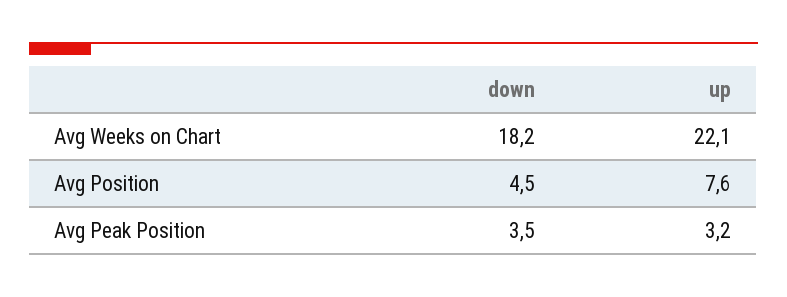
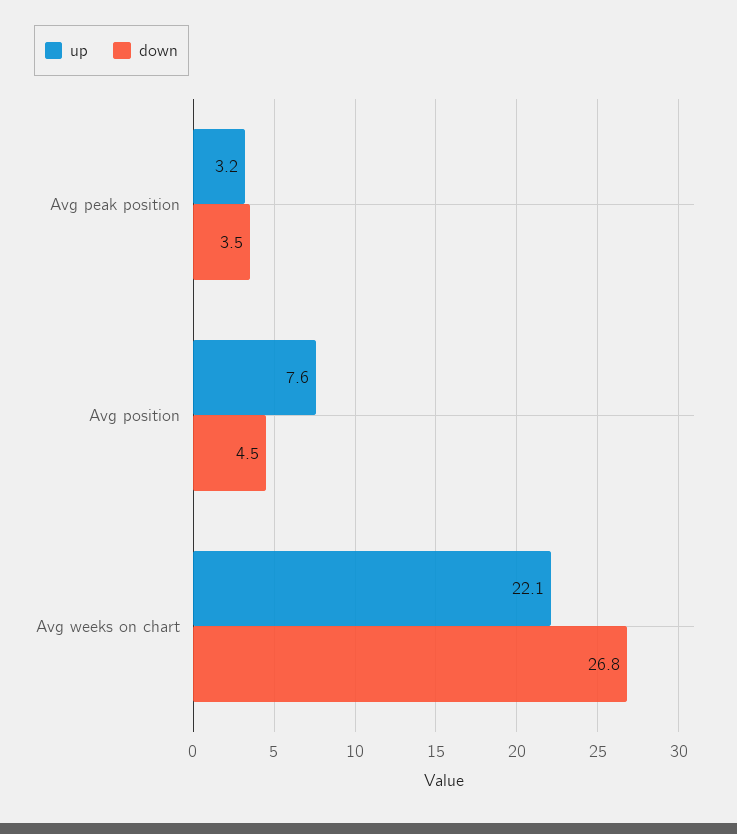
down, Avg Weeks on Chart: 18.2 -> 26.8

